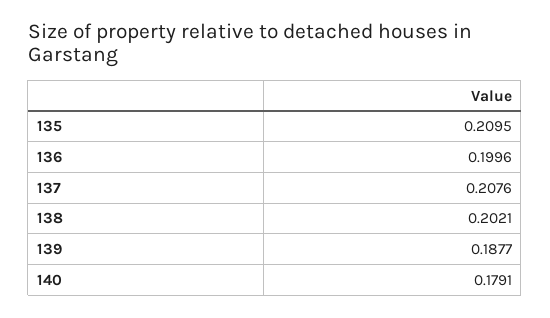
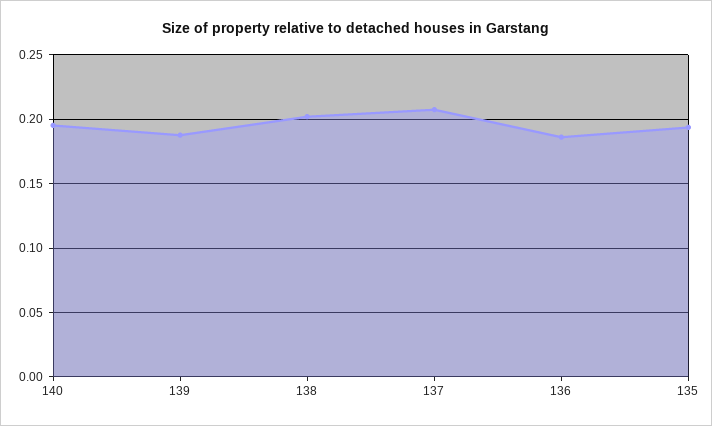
135: 0.2095 -> 0.195
136: 0.1996 -> 0.185
140: 0.1791 -> 0.195

